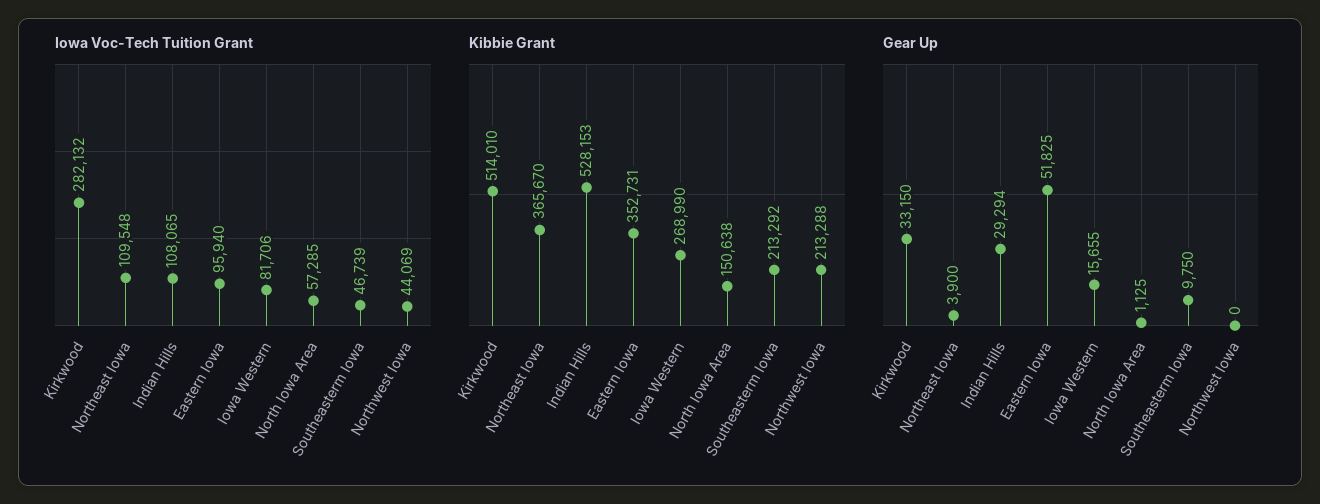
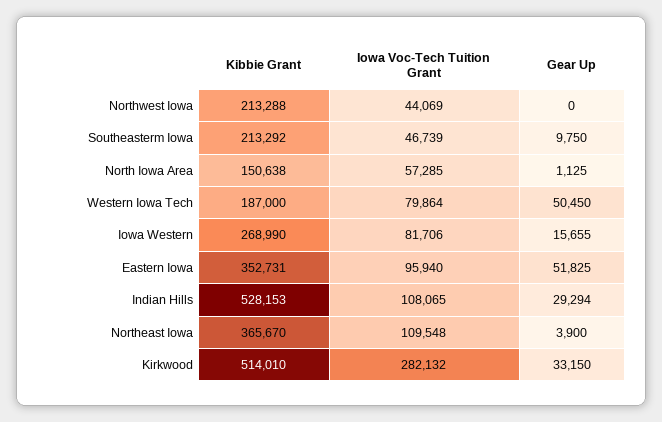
Kibbie Grant, Western Iowa Tech: none -> 187000
Iowa Voc-Tech Tuition Grant, Western Iowa Tech: none -> 79864
Gear Up, Western Iowa Tech: none -> 50450

